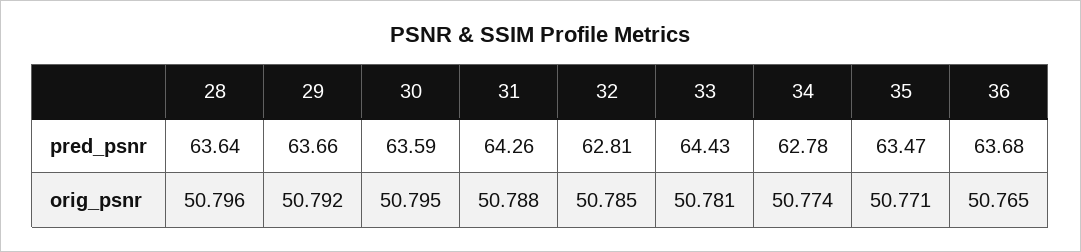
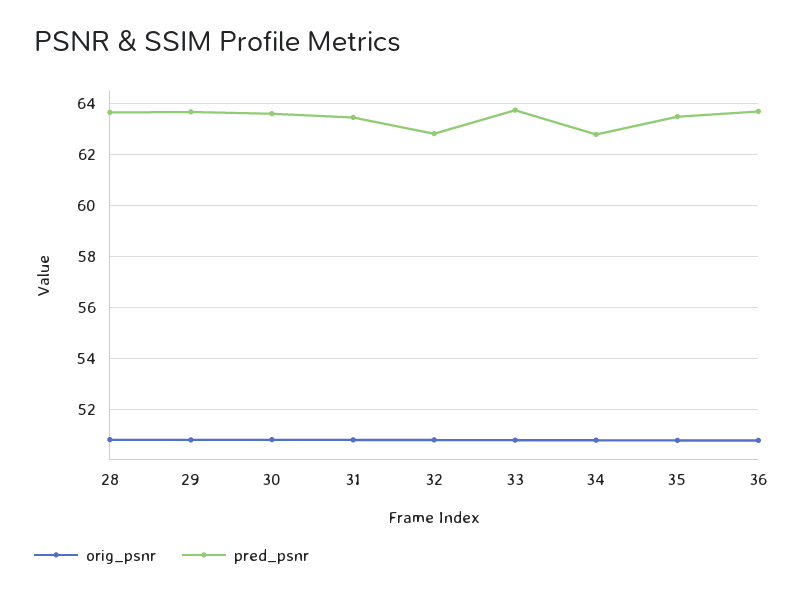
pred_psnr, 31: 64.26 -> 63.5
pred_psnr, 33: 64.43 -> 63.75

